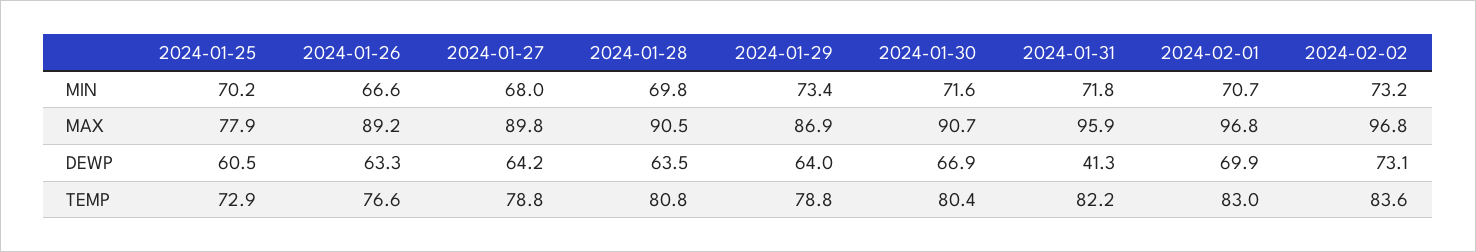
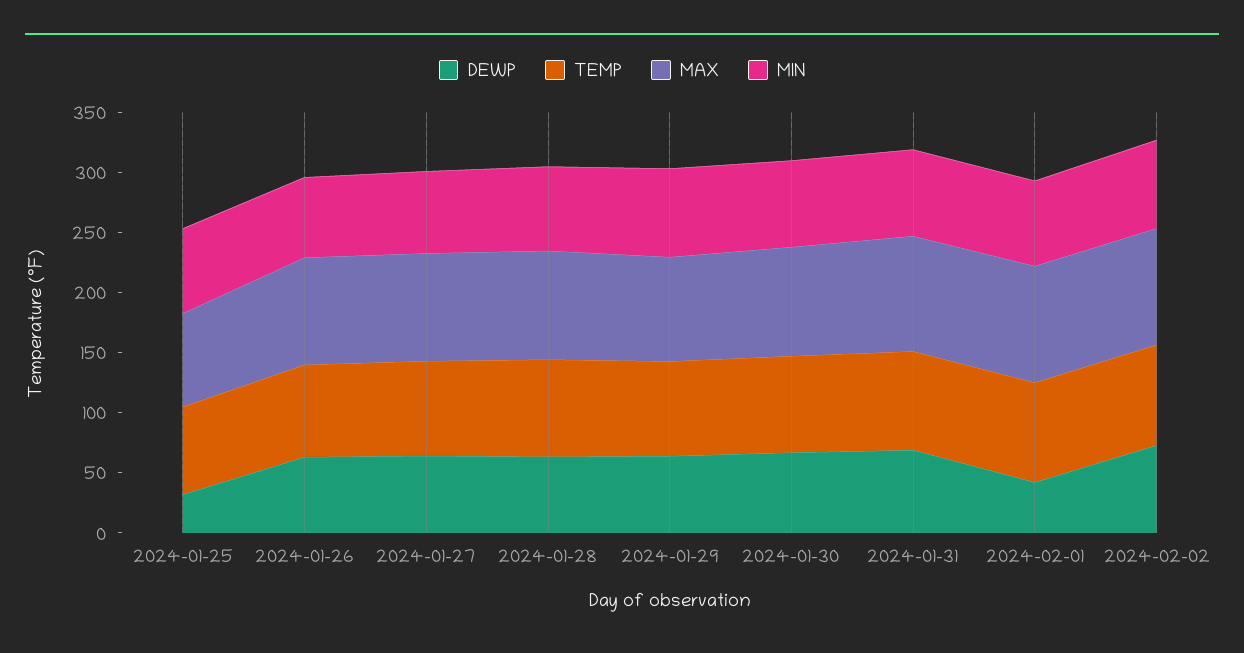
DEWP, 2024-01-25: 60.5 -> 30
DEWP, 2024-01-31: 41.3 -> 70
DEWP, 2024-02-01: 69.9 -> 40

